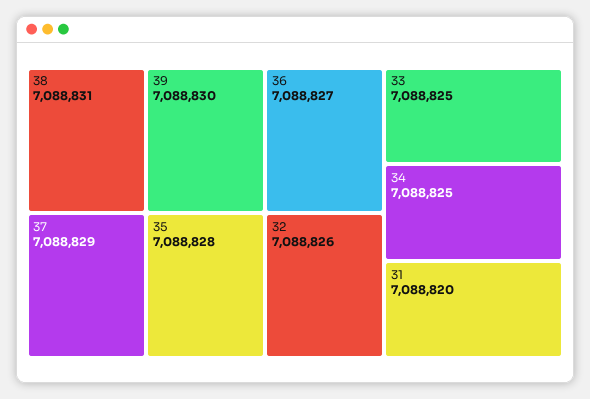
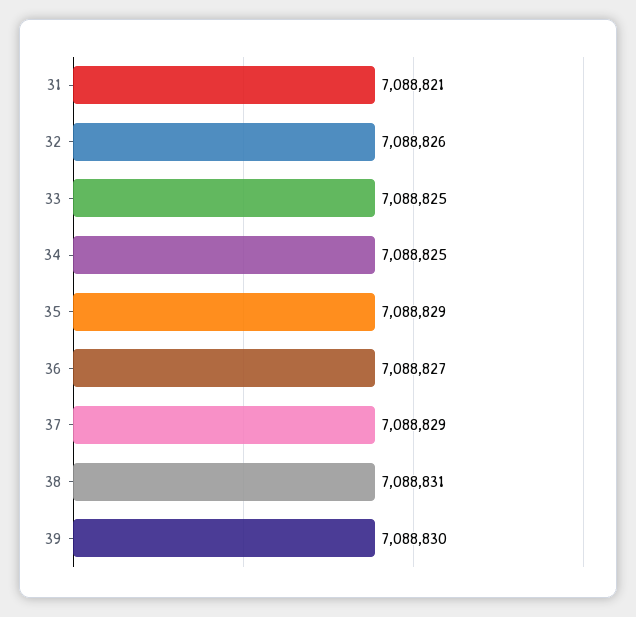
35: 7088828 -> 7088829
31: 7088820 -> 7088821

